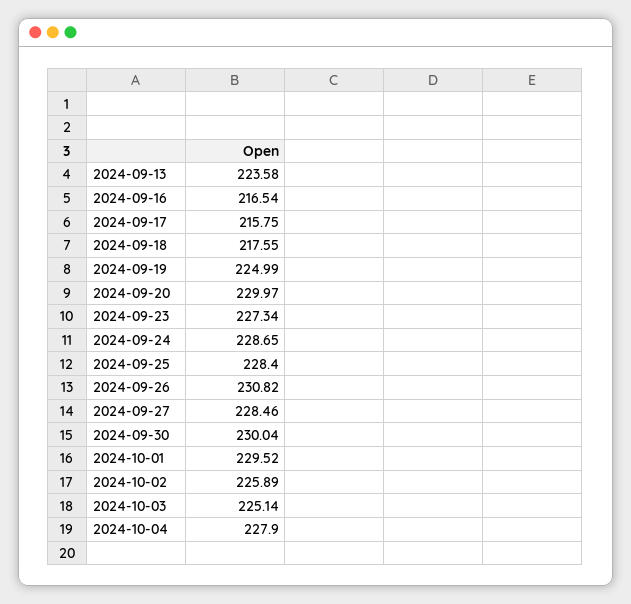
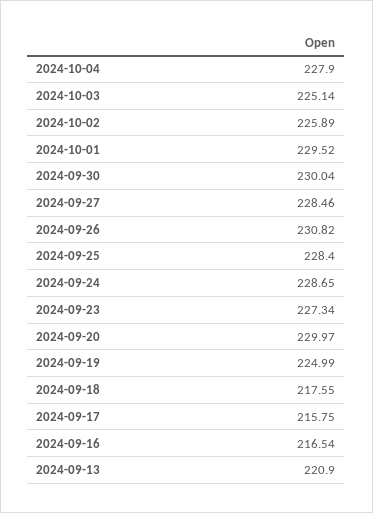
2024-09-13: 223.58 -> 220.9

